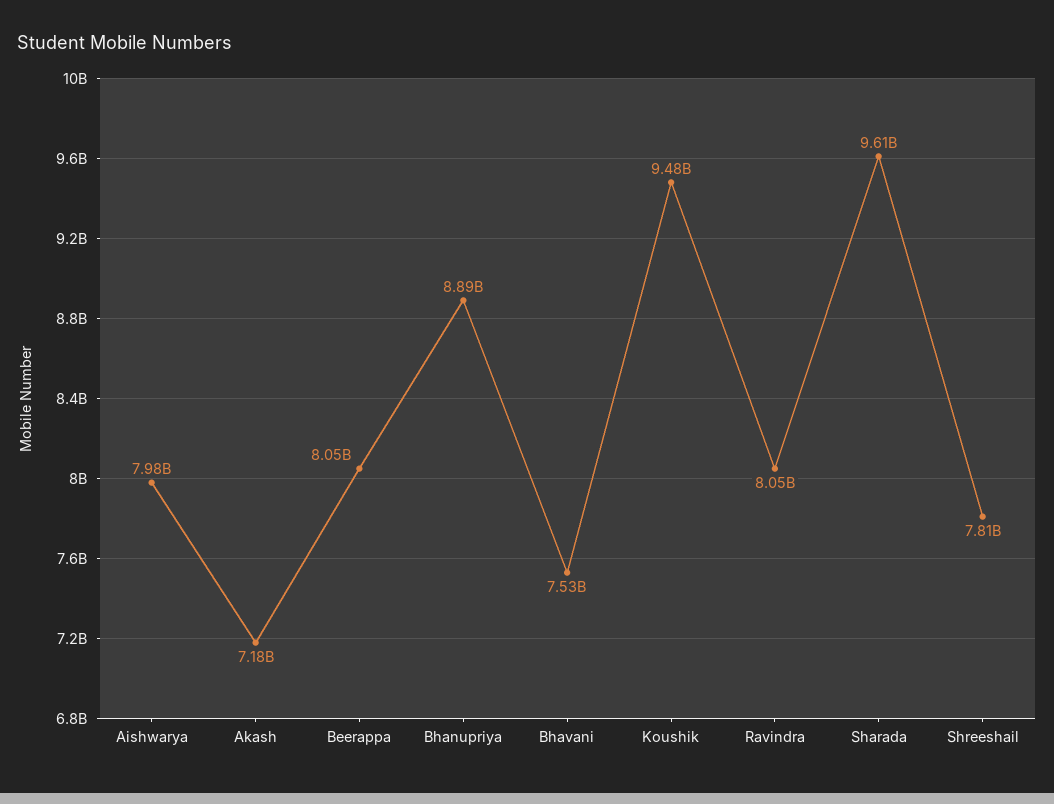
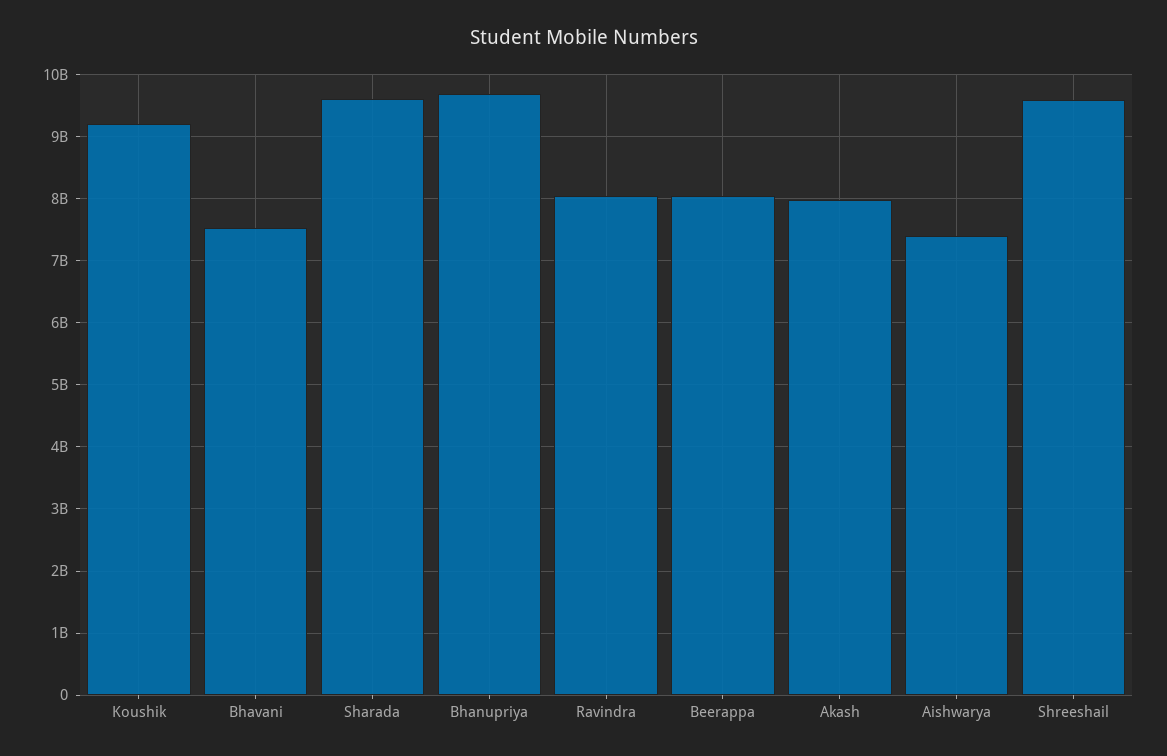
Aishwarya: 7980000000 -> 7400000000
Akash: 7180000000 -> 8000000000
Bhanupriya: 8890000000 -> 9700000000
Koushik: 9480000000 -> 9200000000
Shreeshail: 7810000000 -> 9600000000

